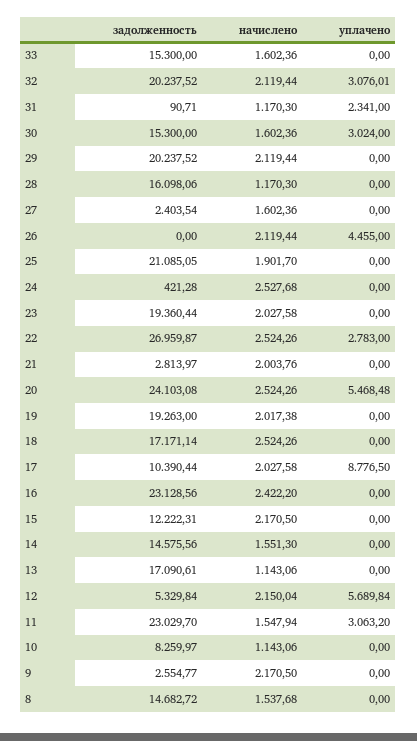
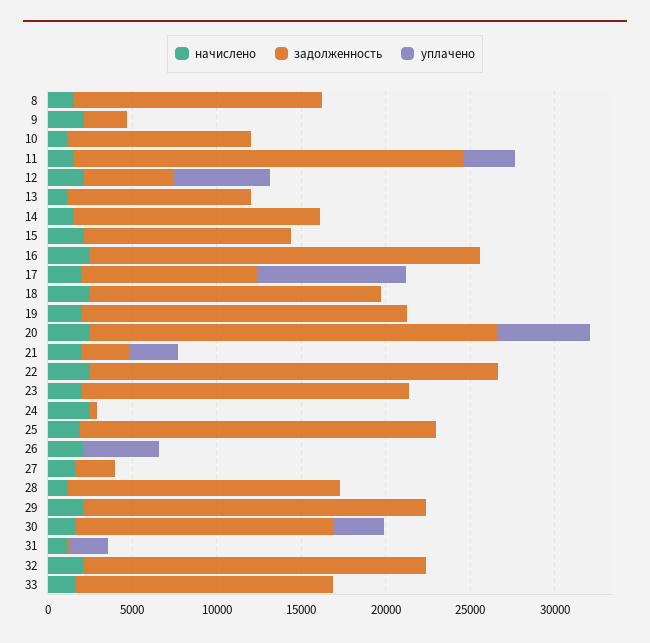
уплачено, 32: 3076.01 -> 0
задолженность, 22: 26959.87 -> 24000
уплачено, 22: 2783 -> 0
уплачено, 21: 0 -> 3000
задолженность, 13: 17090.61 -> 11000
задолженность, 10: 8259.97 -> 11000

